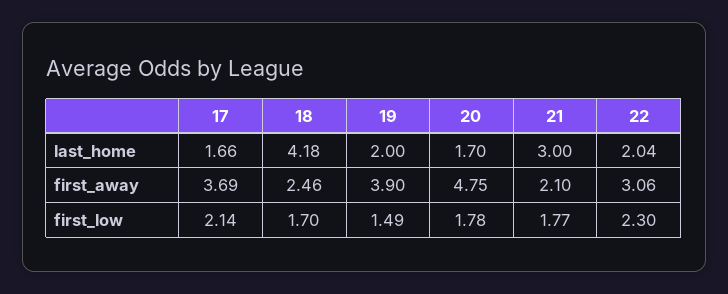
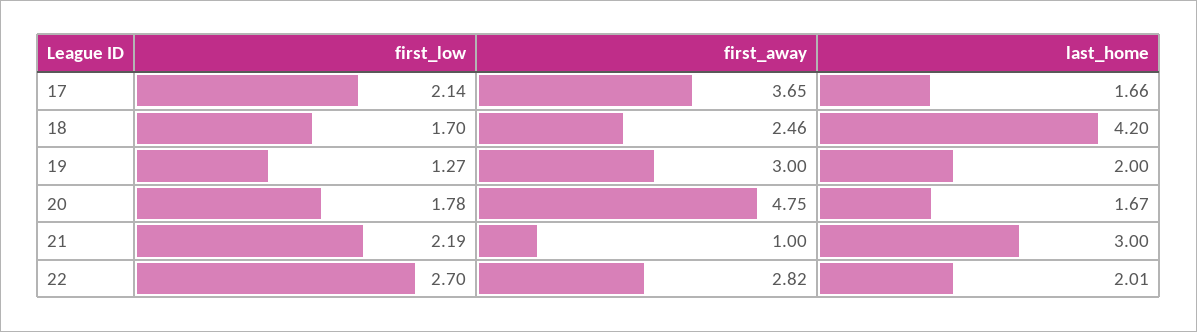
18, last_home: 4.18 -> 4.2
20, last_home: 1.7 -> 1.67
22, last_home: 2.04 -> 2.01
17, first_away: 3.69 -> 3.65
19, first_away: 3.9 -> 3
21, first_away: 2.1 -> 1
22, first_away: 3.06 -> 2.82
19, first_low: 1.49 -> 1.27
21, first_low: 1.77 -> 2.19
22, first_low: 2.3 -> 2.7

